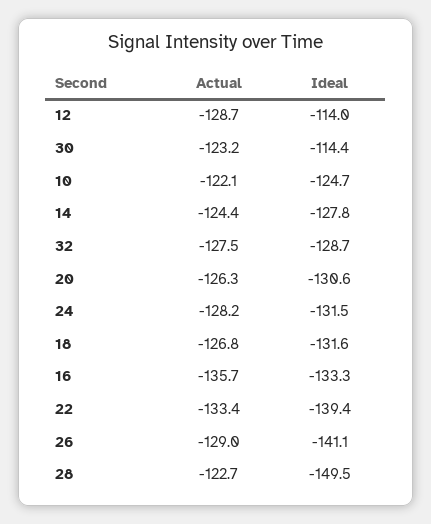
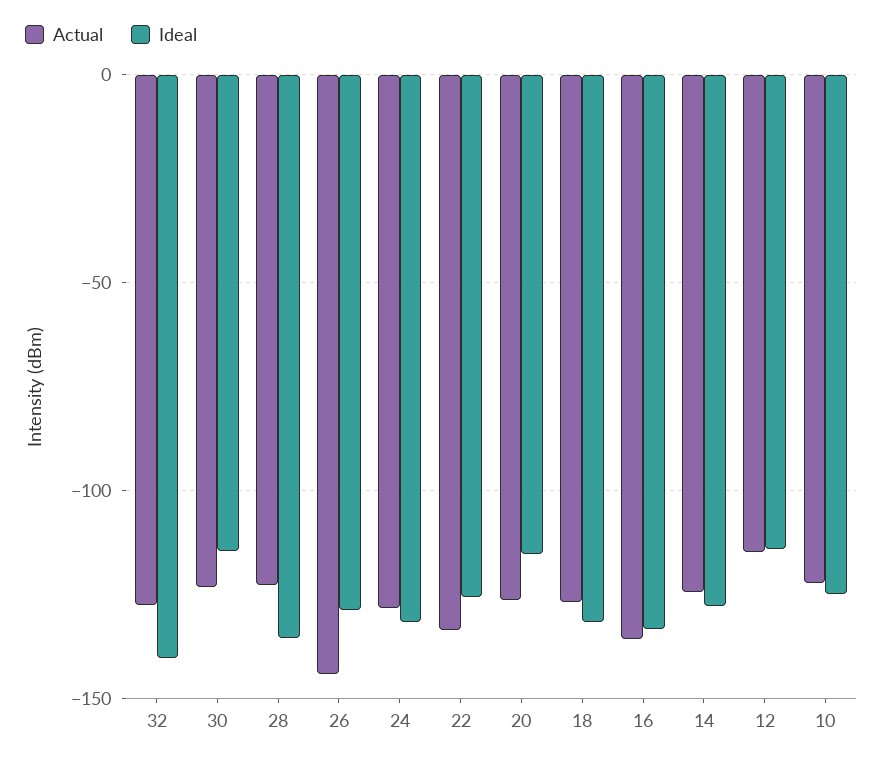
Actual, 12: -128.7 -> -115
Ideal, 32: -128.7 -> -140
Ideal, 20: -130.6 -> -115
Ideal, 22: -139.4 -> -125
Actual, 26: -129 -> -145
Ideal, 26: -141.1 -> -130
Ideal, 28: -149.5 -> -135

